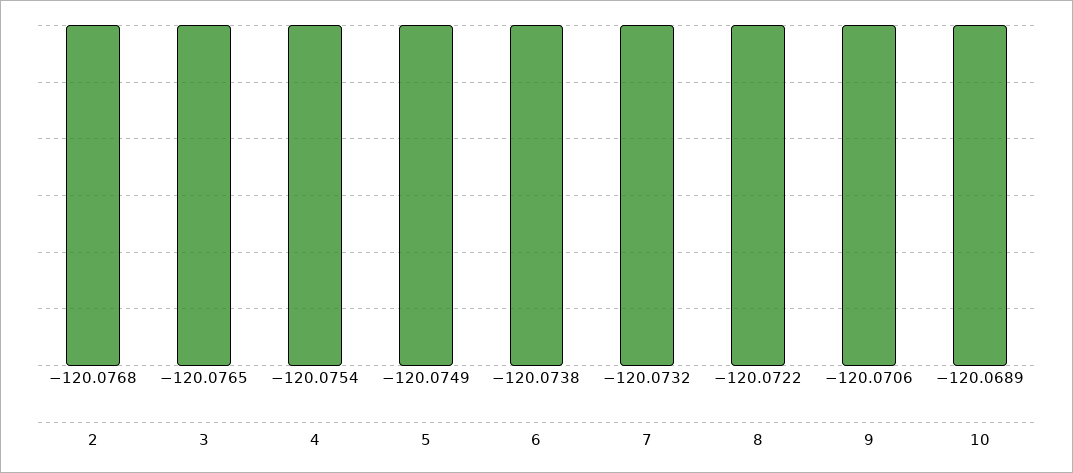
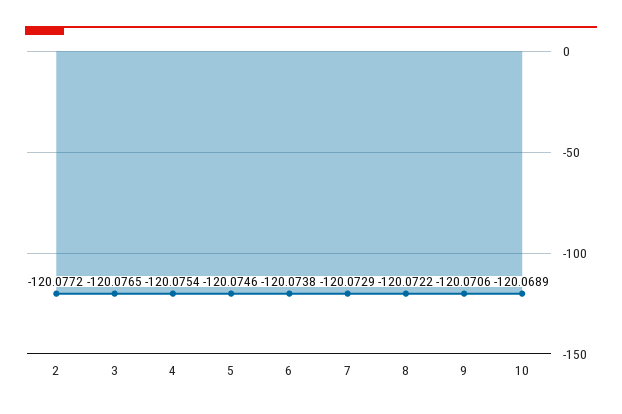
2: -120.0768 -> -120.0772
5: -120.0749 -> -120.0746
7: -120.0732 -> -120.0729

